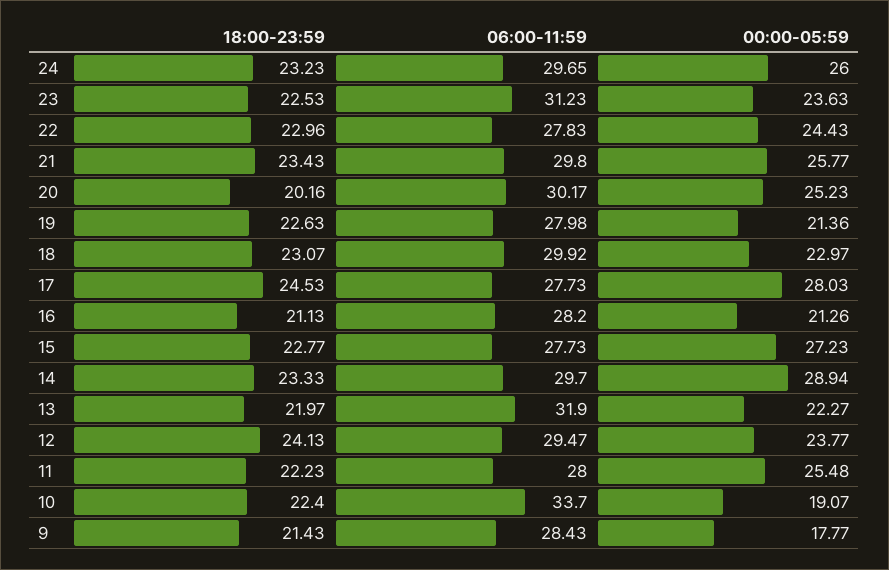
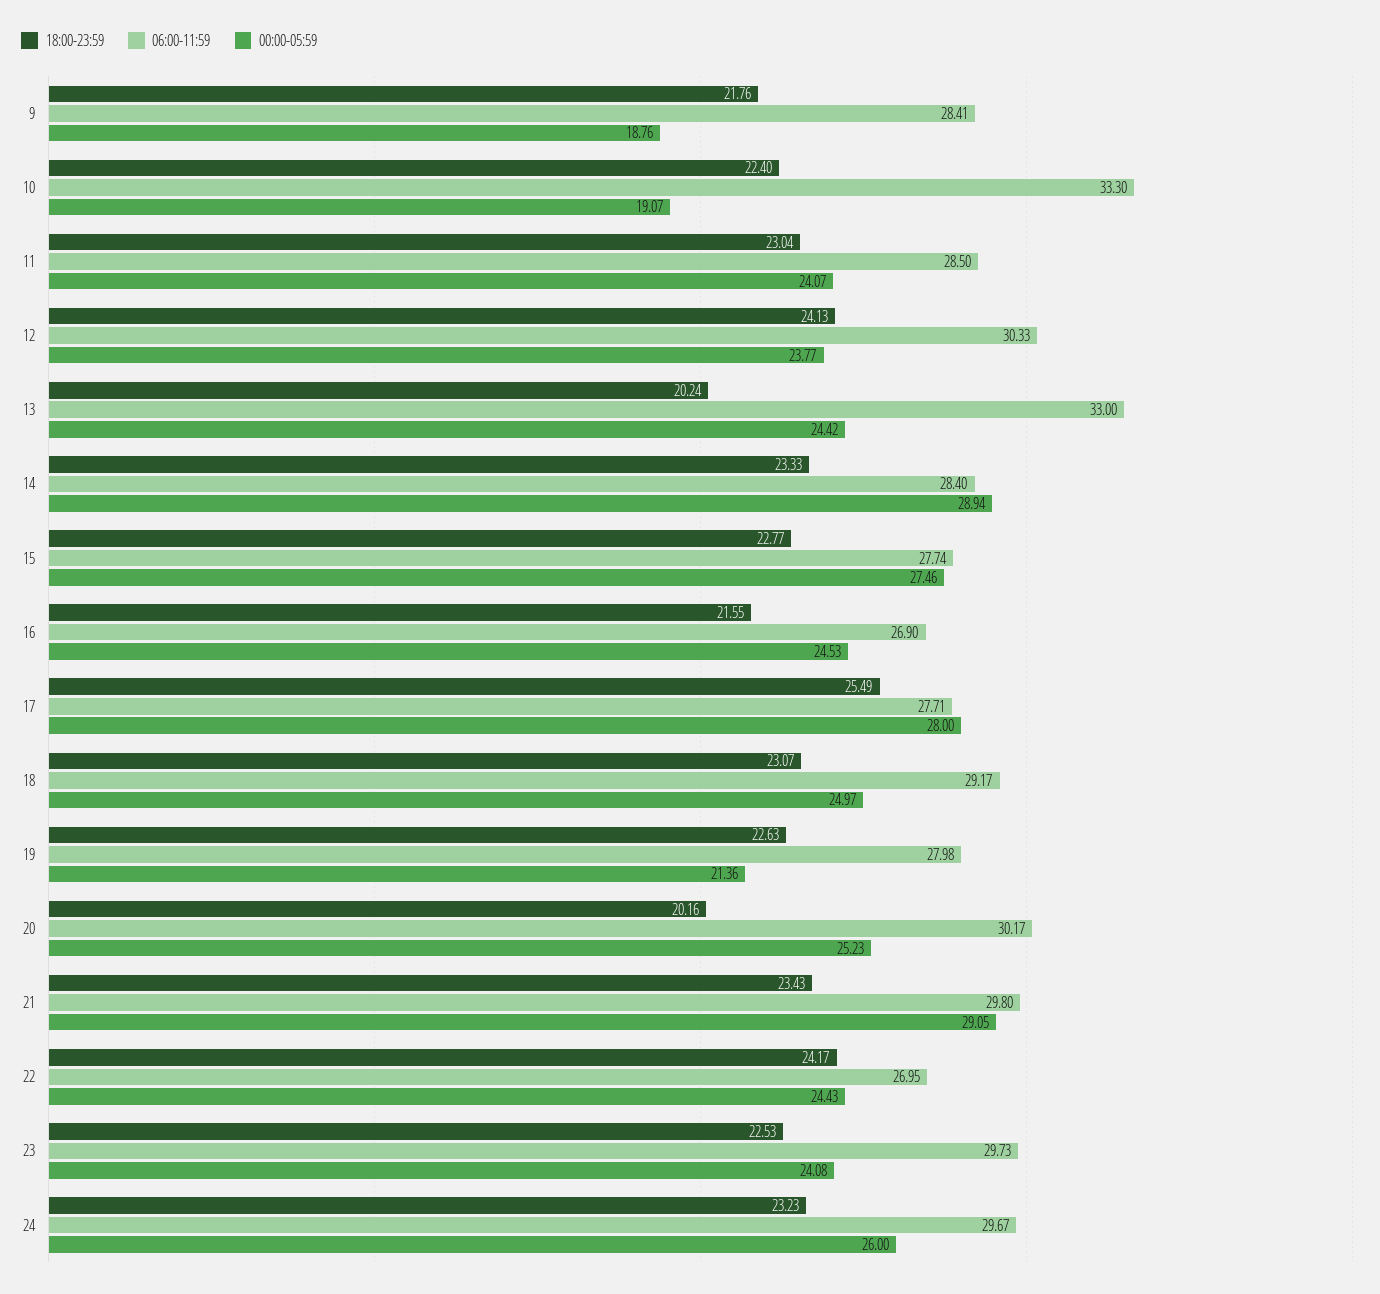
06:00-11:59, 24: 29.65 -> 29.67
06:00-11:59, 23: 31.23 -> 29.73
00:00-05:59, 23: 23.63 -> 24.08
18:00-23:59, 22: 22.96 -> 24.17
06:00-11:59, 22: 27.83 -> 26.95
00:00-05:59, 21: 25.77 -> 29.05
06:00-11:59, 18: 29.92 -> 29.17
00:00-05:59, 18: 22.97 -> 24.97
18:00-23:59, 17: 24.53 -> 25.49
06:00-11:59, 17: 27.73 -> 27.71
00:00-05:59, 17: 28.03 -> 28
18:00-23:59, 16: 21.13 -> 21.55
06:00-11:59, 16: 28.2 -> 26.9
00:00-05:59, 16: 21.26 -> 24.53
06:00-11:59, 15: 27.73 -> 27.74
00:00-05:59, 15: 27.23 -> 27.46
06:00-11:59, 14: 29.7 -> 28.4
18:00-23:59, 13: 21.97 -> 20.24
06:00-11:59, 13: 31.9 -> 33
00:00-05:59, 13: 22.27 -> 24.42
06:00-11:59, 12: 29.47 -> 30.33
18:00-23:59, 11: 22.23 -> 23.04
06:00-11:59, 11: 28 -> 28.5
00:00-05:59, 11: 25.48 -> 24.07
06:00-11:59, 10: 33.7 -> 33.3
18:00-23:59, 9: 21.43 -> 21.76
06:00-11:59, 9: 28.43 -> 28.41
00:00-05:59, 9: 17.77 -> 18.76

